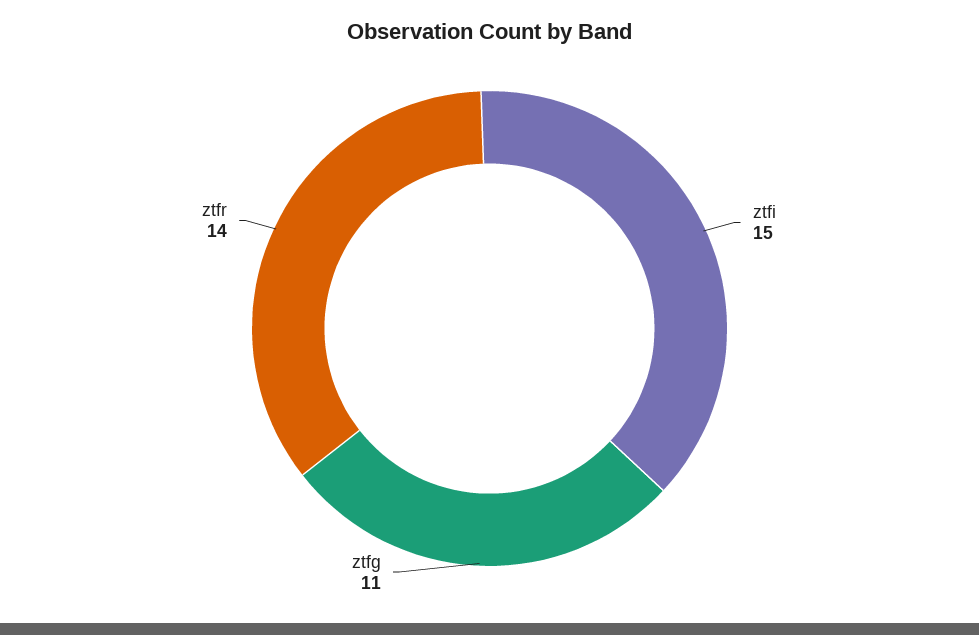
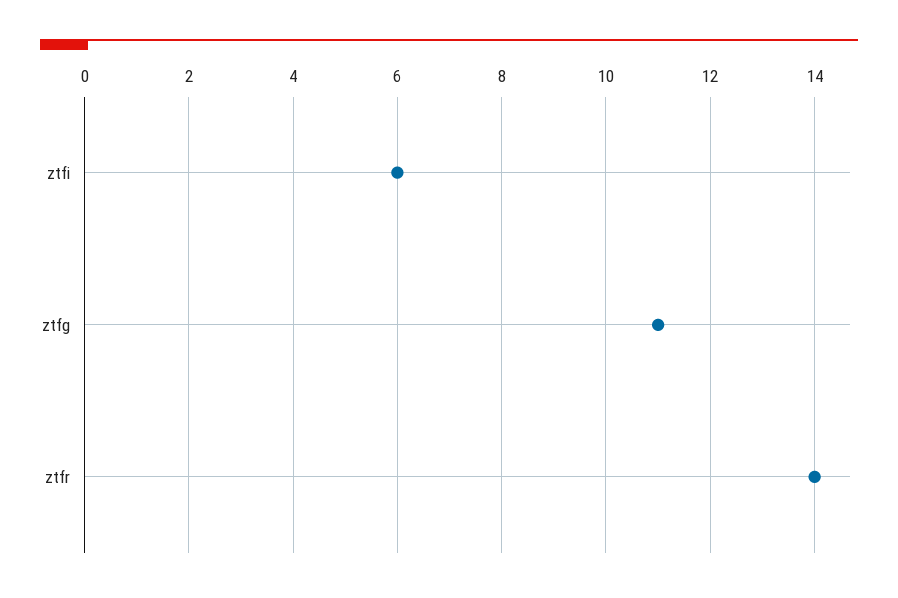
ztfi: 15 -> 6

